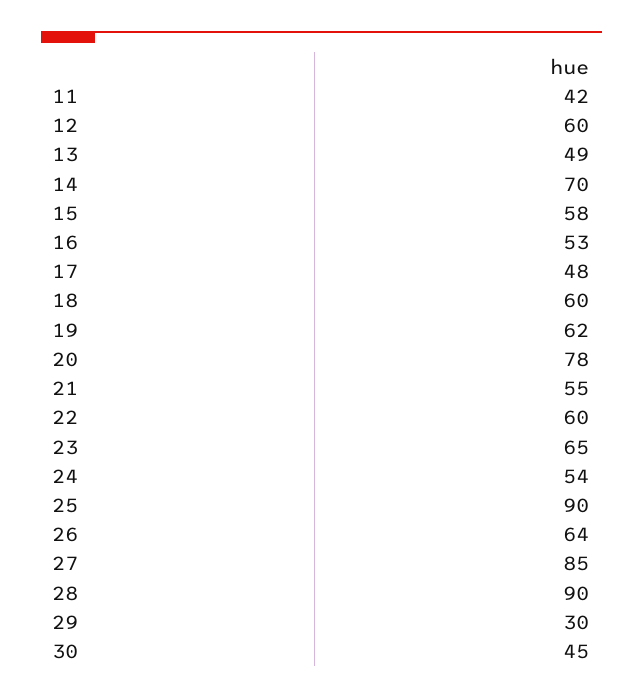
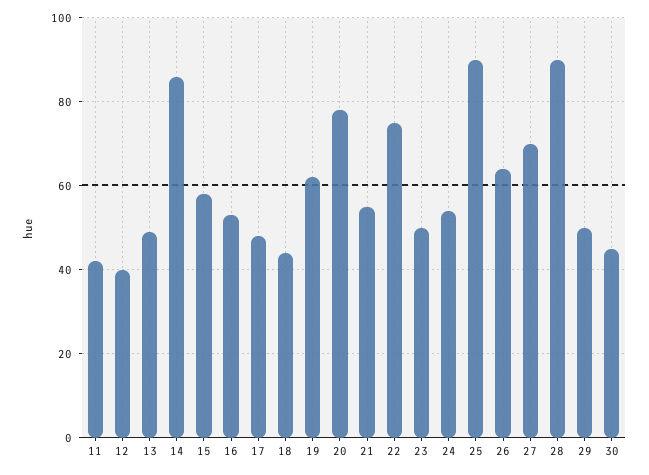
12: 60 -> 40
14: 70 -> 85
18: 60 -> 45
22: 60 -> 75
23: 65 -> 50
27: 85 -> 70
29: 30 -> 50

